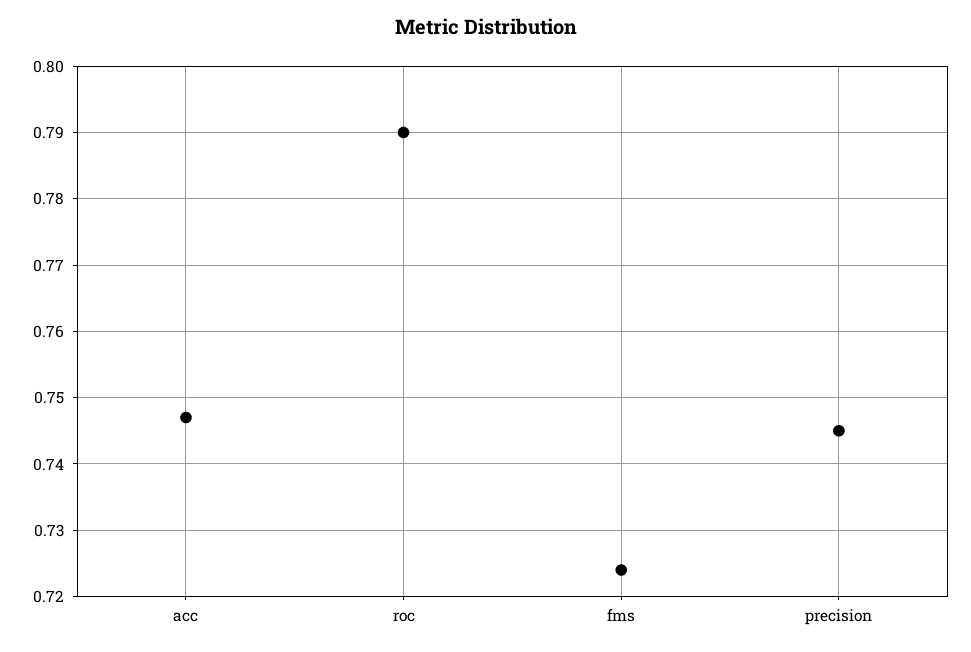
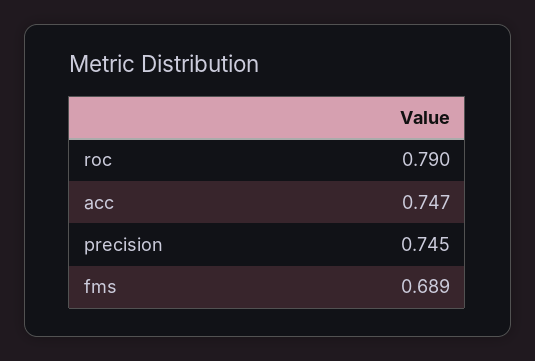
fms: 0.724 -> 0.689

